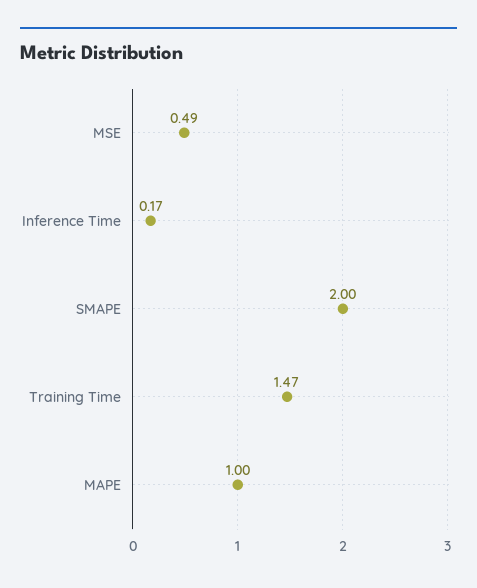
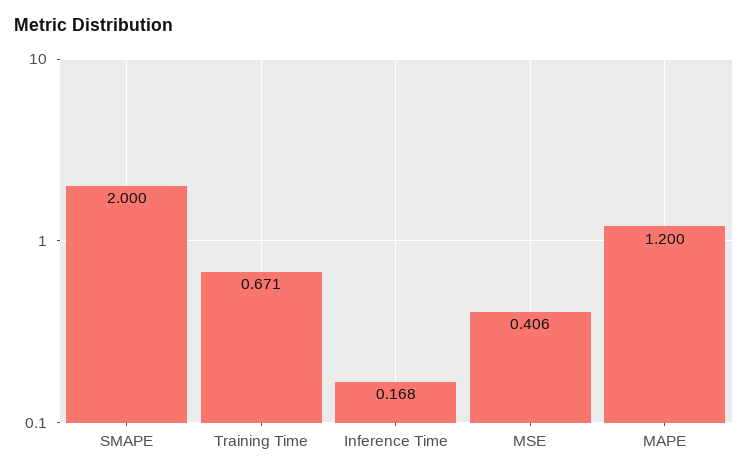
MSE: 0.49 -> 0.406
Training Time: 1.47 -> 0.671
MAPE: 1 -> 1.2

